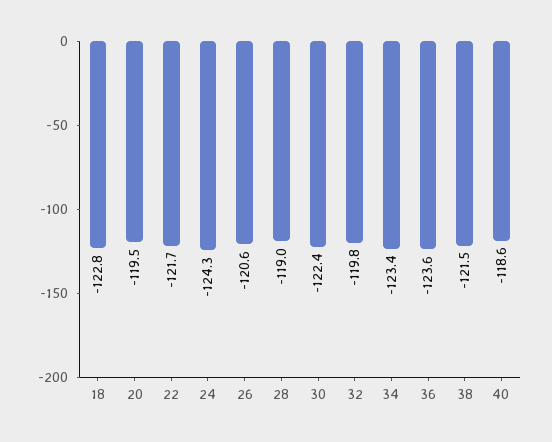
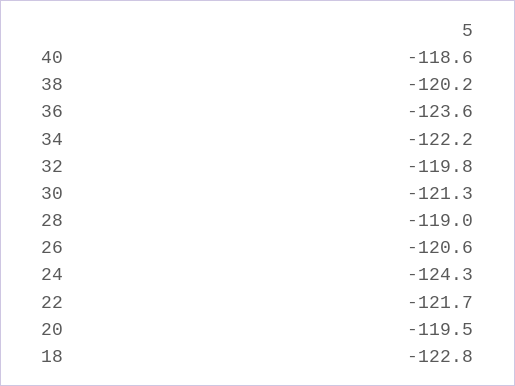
30: -122.4 -> -121.3
34: -123.4 -> -122.2
38: -121.5 -> -120.2

